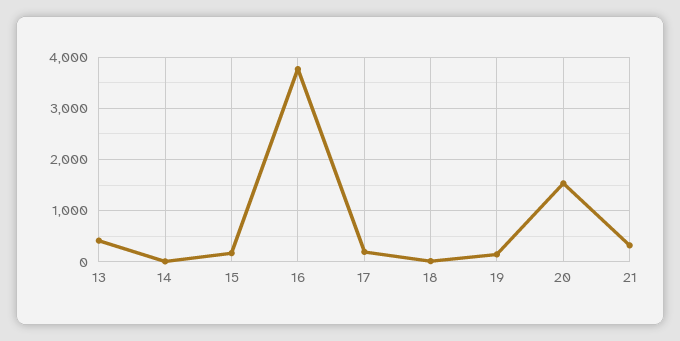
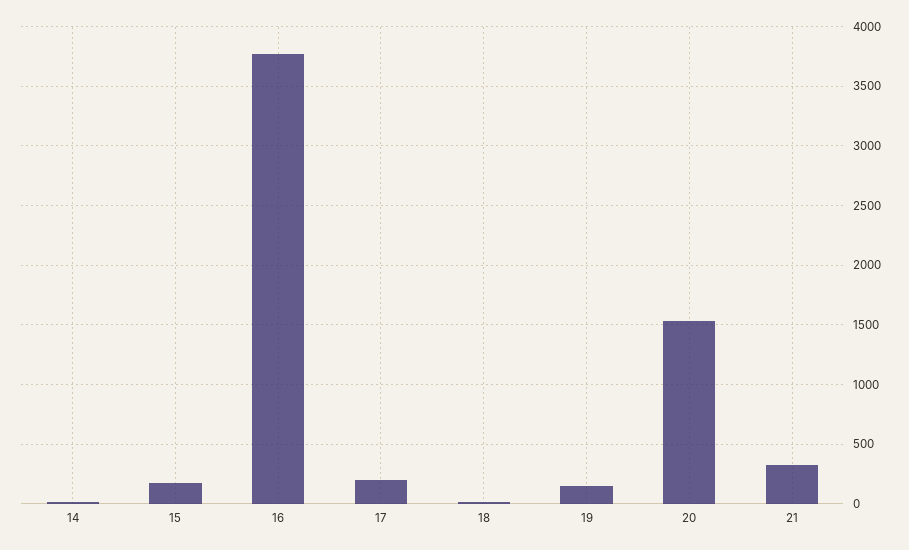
13: 400 -> none

